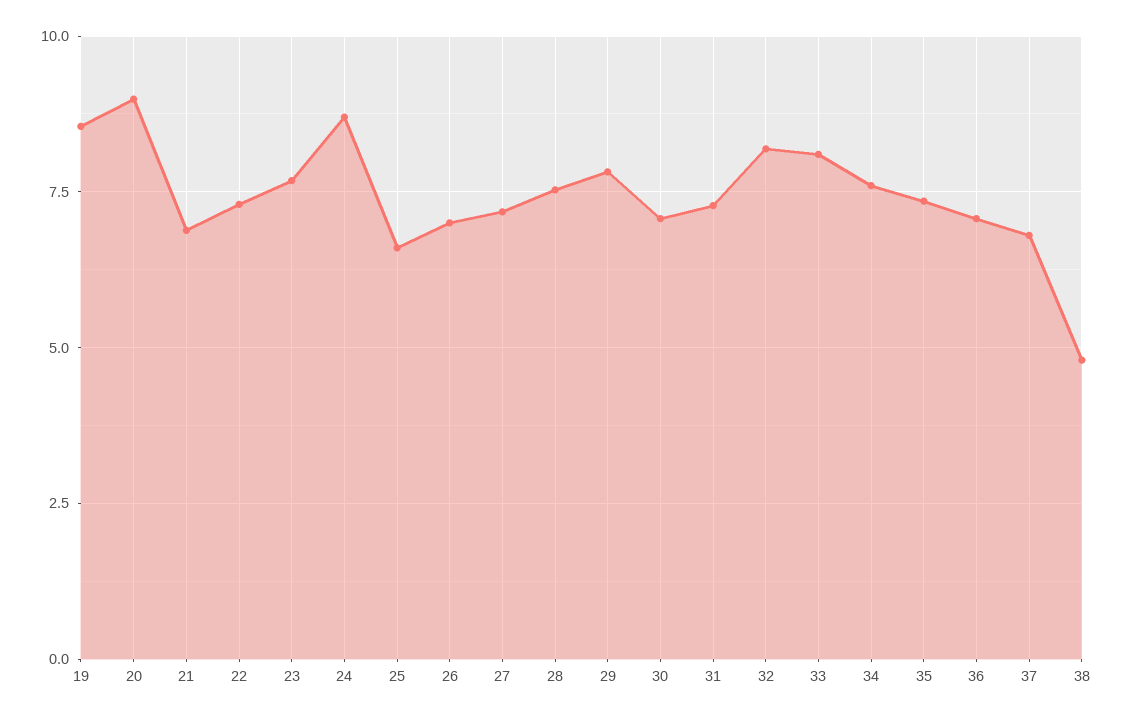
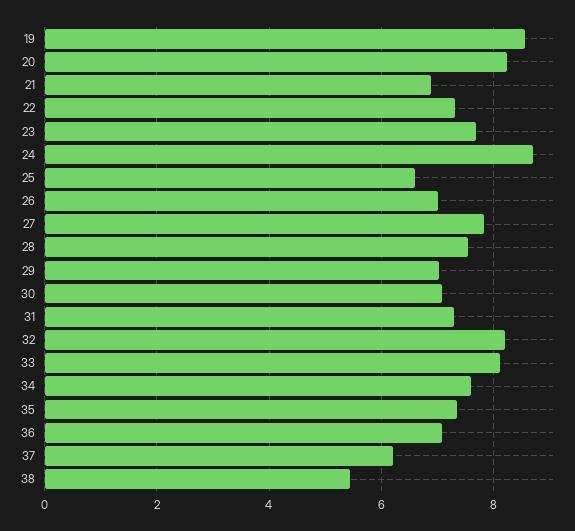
20: 9 -> 8.2
27: 7.25 -> 7.8
29: 7.75 -> 7
37: 6.75 -> 6.2
38: 4.75 -> 5.4

